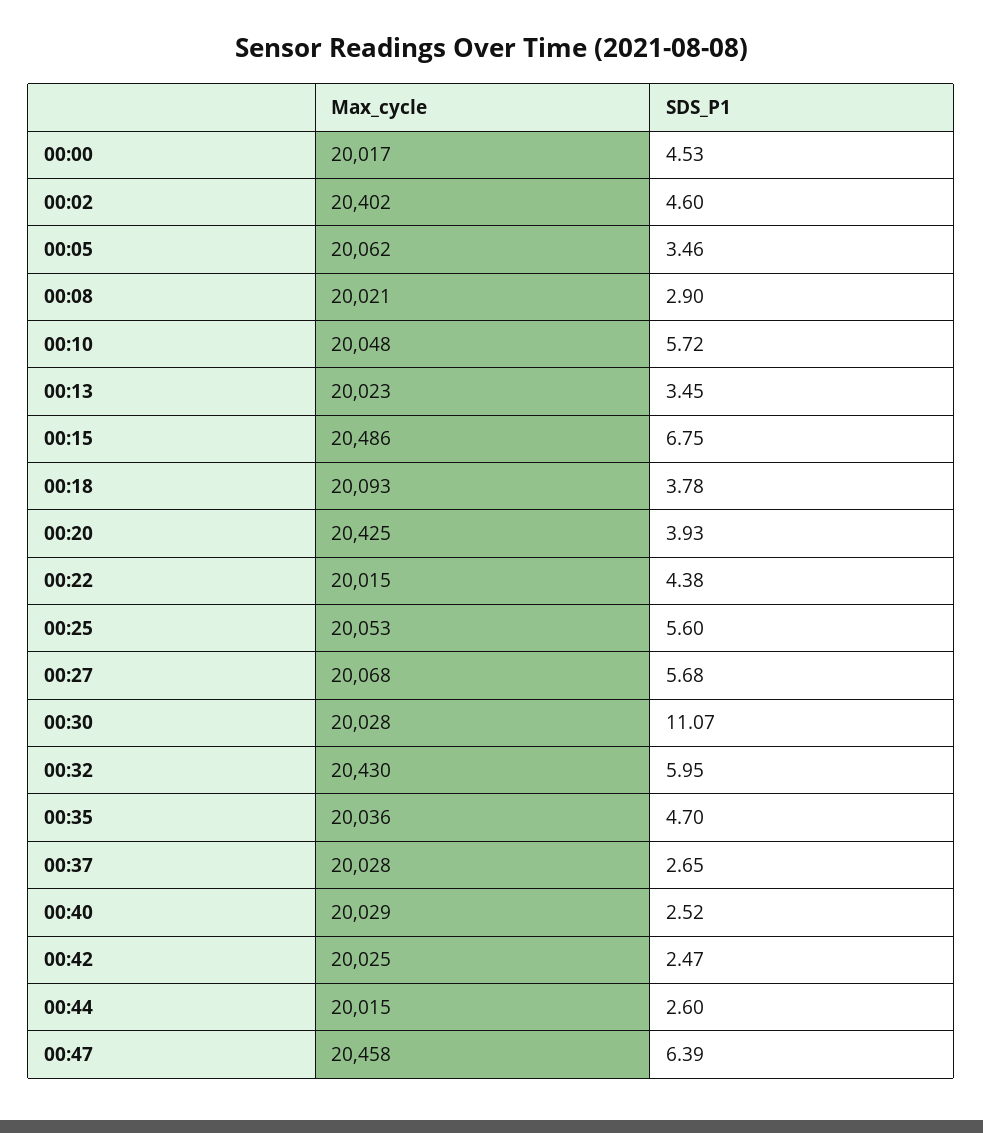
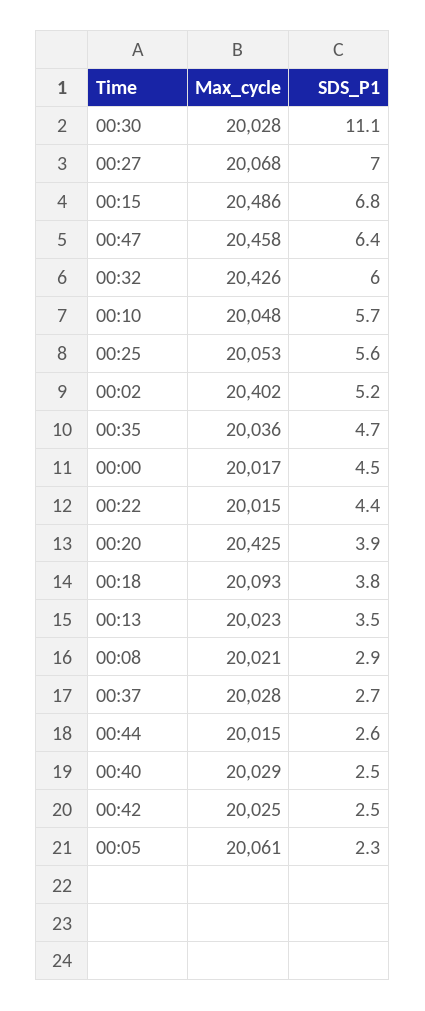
SDS_P1, 00:02: 4.6 -> 5.2
Max_cycle, 00:05: 20062 -> 20061
SDS_P1, 00:05: 3.46 -> 2.3
SDS_P1, 00:27: 5.68 -> 7
Max_cycle, 00:32: 20430 -> 20426

